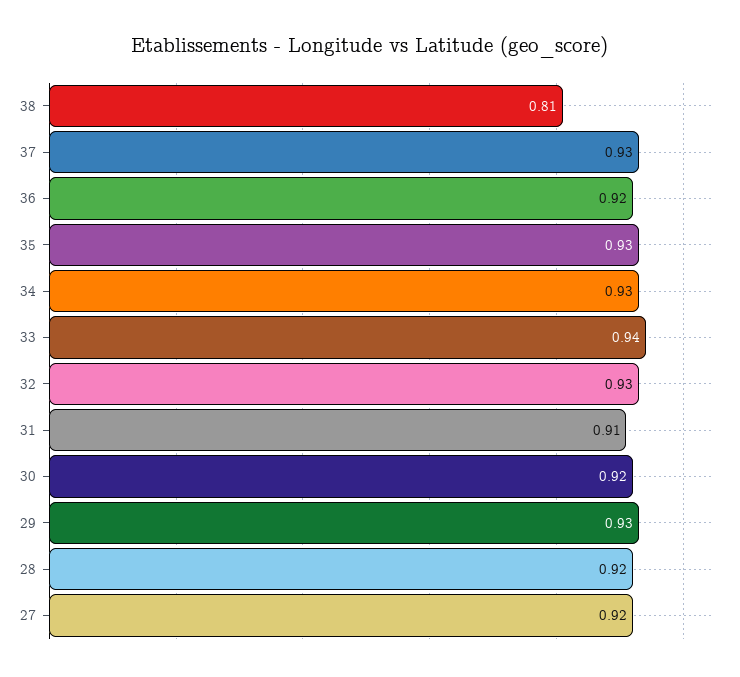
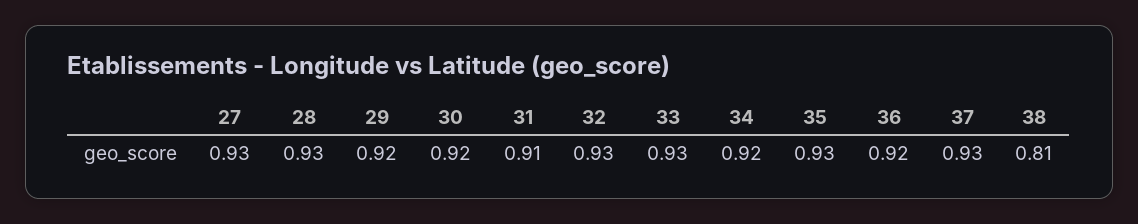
34: 0.93 -> 0.92
33: 0.94 -> 0.93
29: 0.93 -> 0.92
28: 0.92 -> 0.93
27: 0.92 -> 0.93

